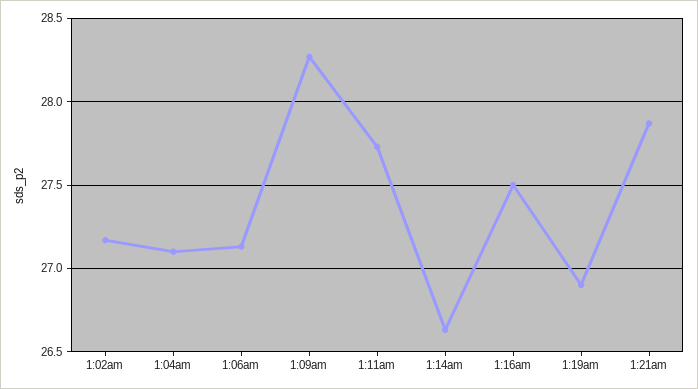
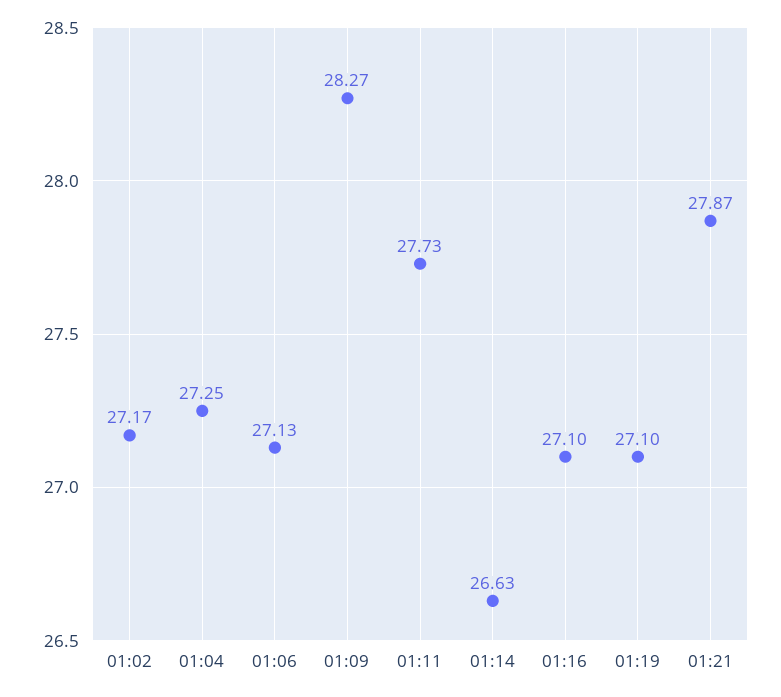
1:04am: 27.1 -> 27.25
1:16am: 27.5 -> 27.1
1:19am: 26.9 -> 27.1

